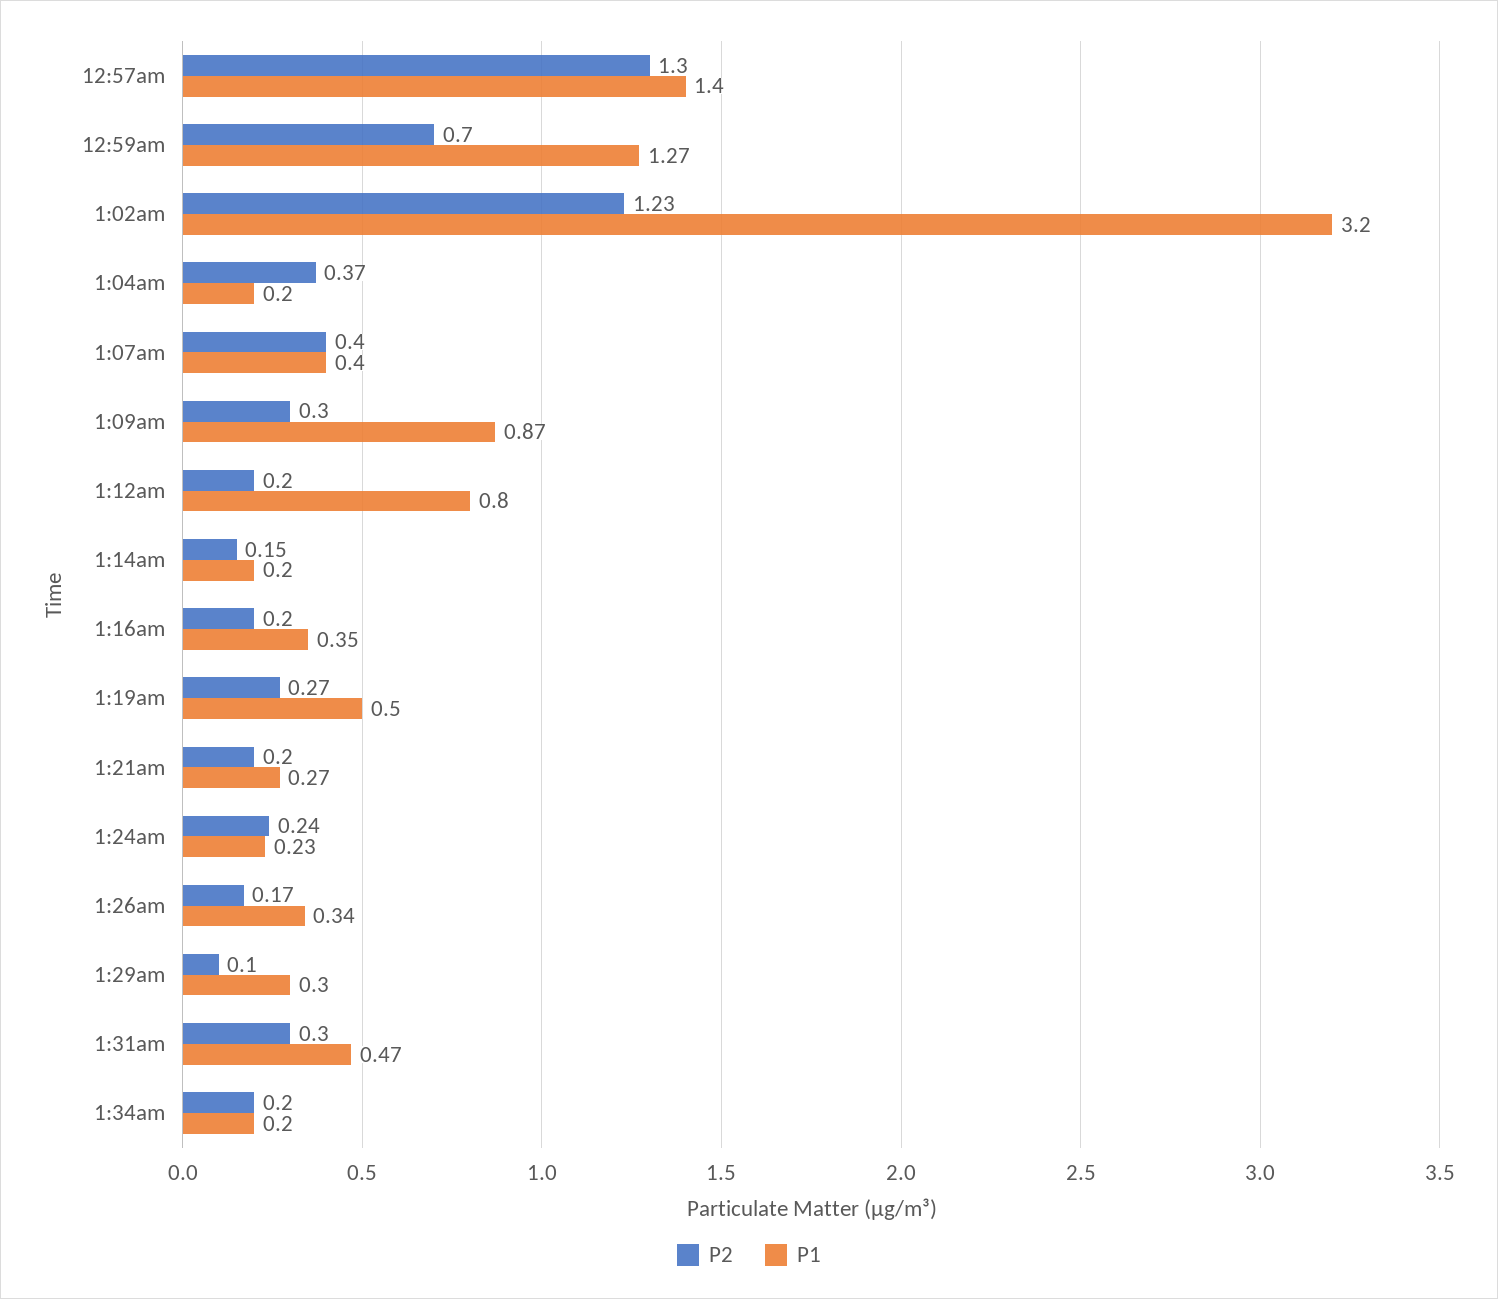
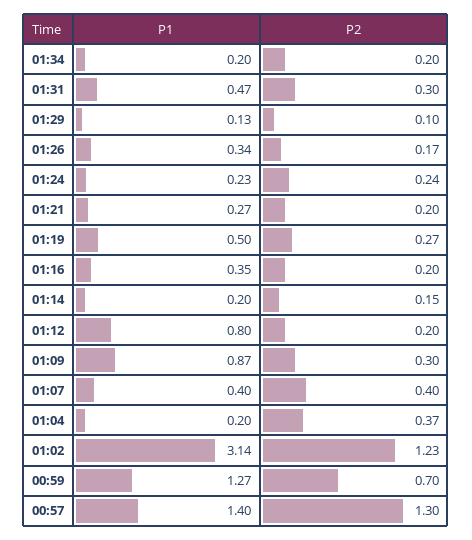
P1, 1:02am: 3.2 -> 3.14
P1, 1:29am: 0.3 -> 0.13

